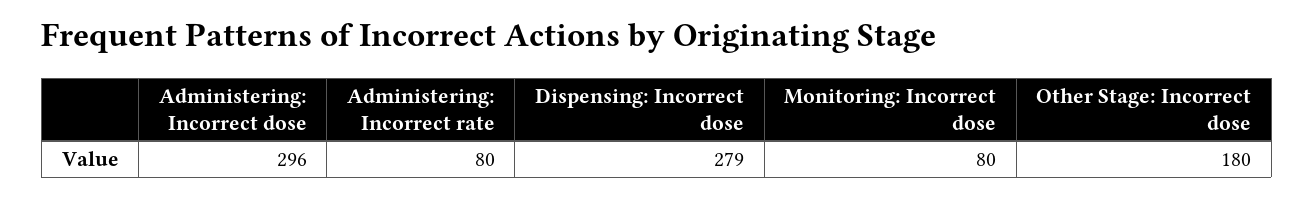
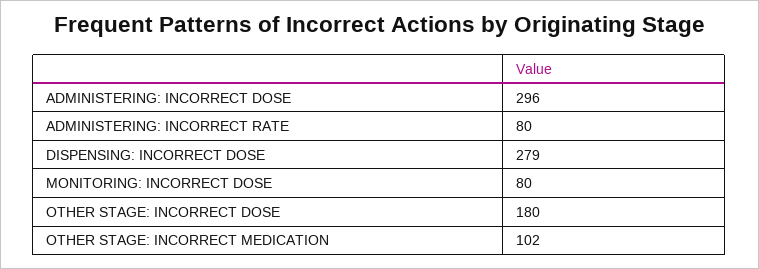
OTHER STAGE: INCORRECT MEDICATION: none -> 102

